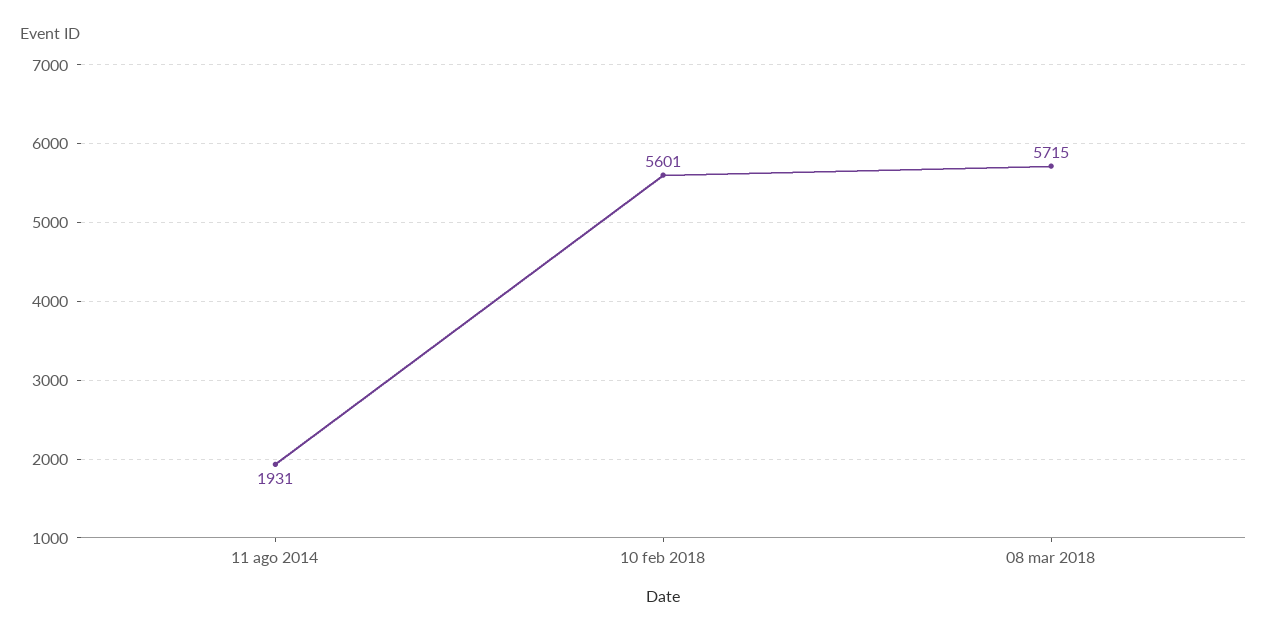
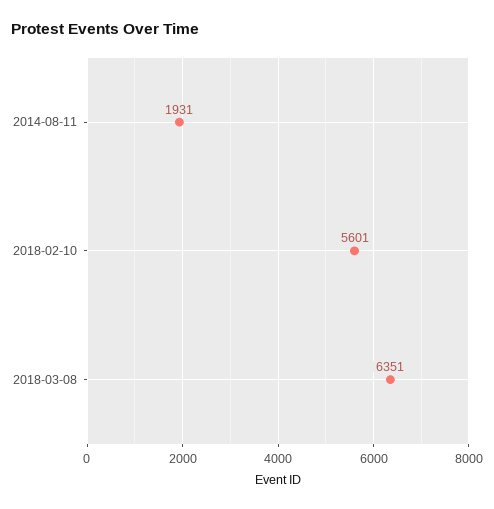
08 mar 2018: 5715 -> 6351

